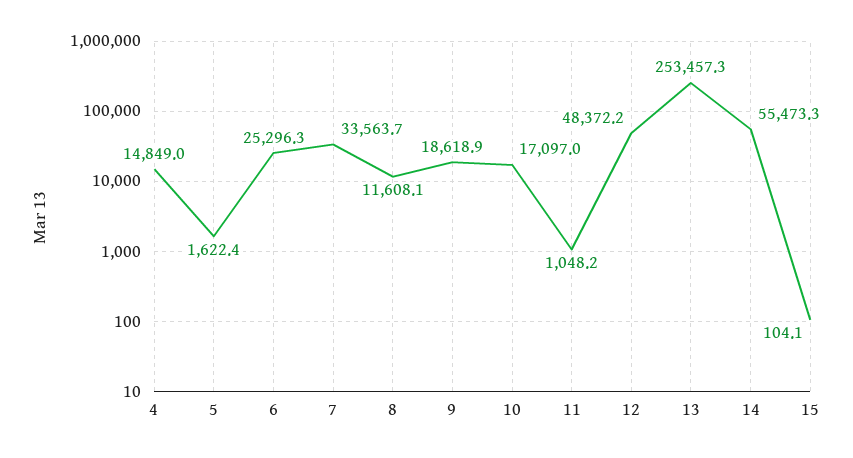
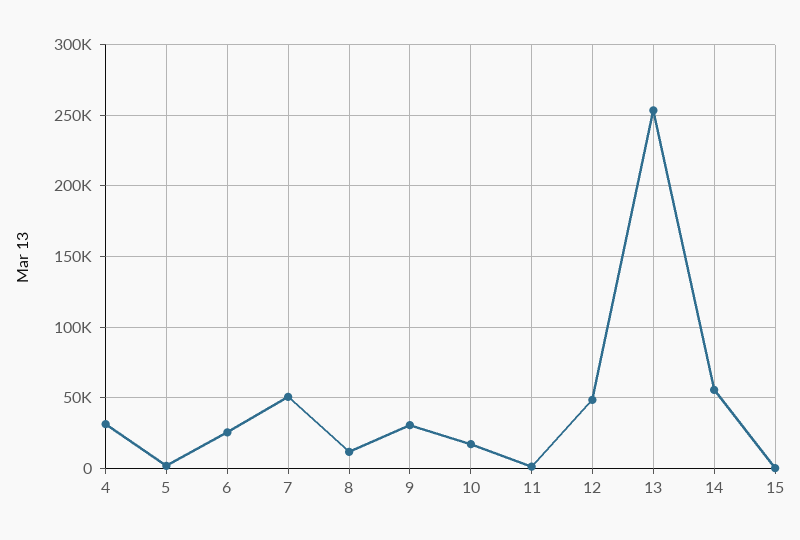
4: 14849 -> 30000
7: 33563.7 -> 50000
9: 18618.9 -> 30000

